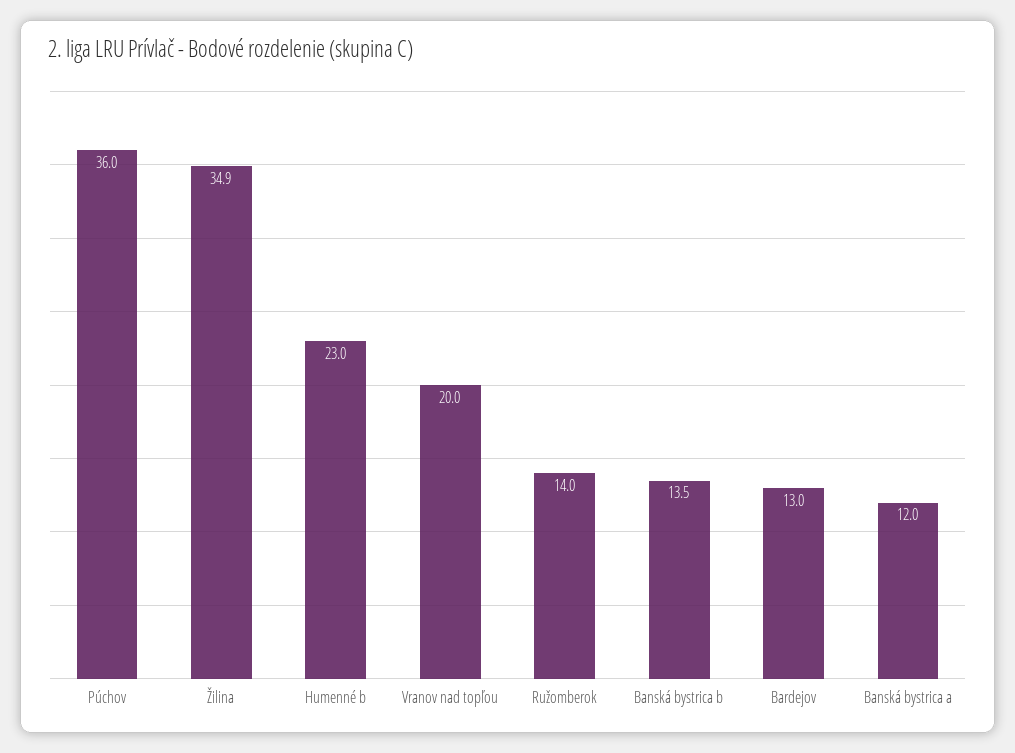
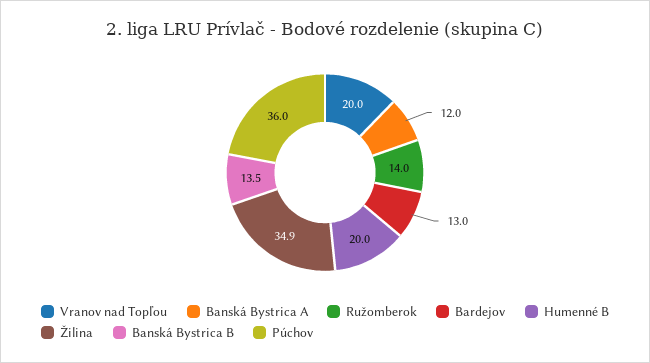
Humenné b: 23 -> 20

